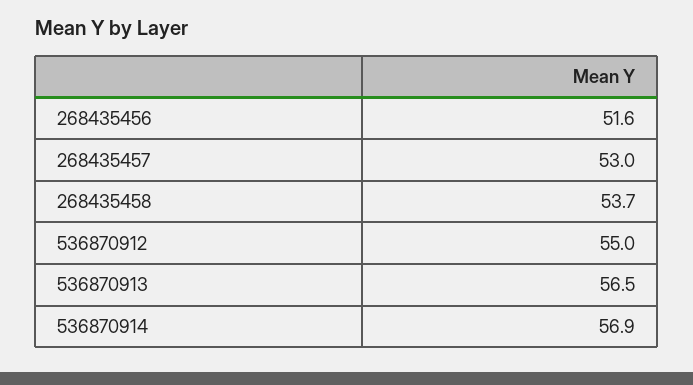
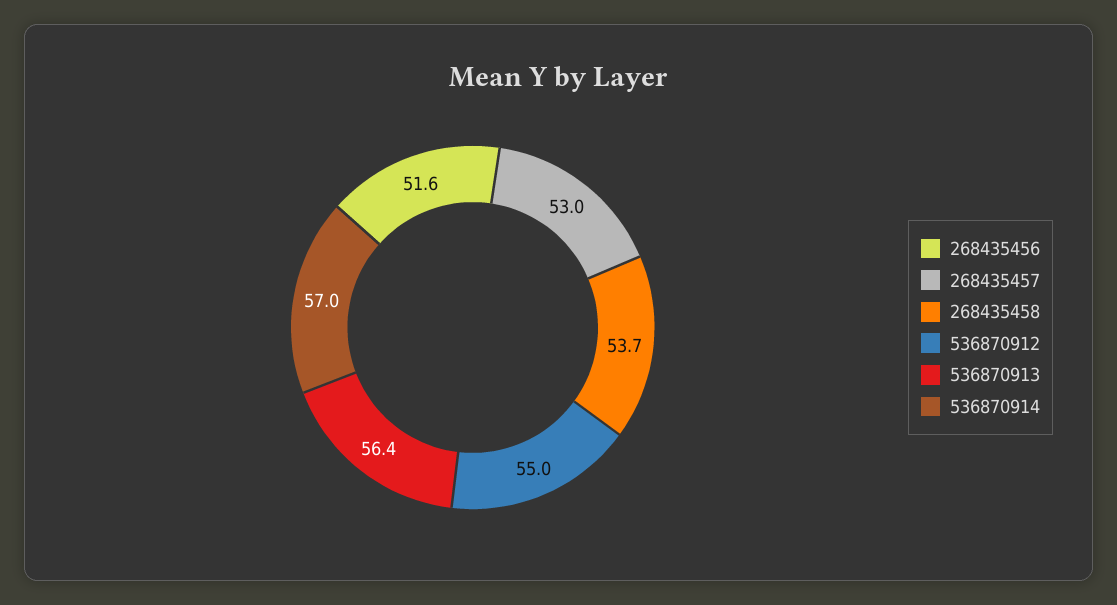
536870913: 56.5 -> 56.4
536870914: 56.9 -> 57

